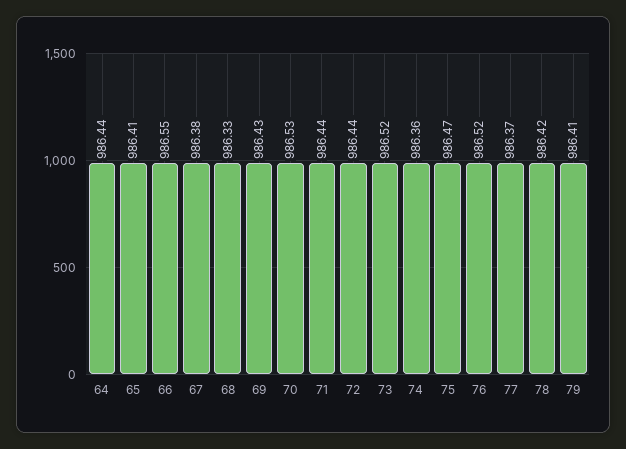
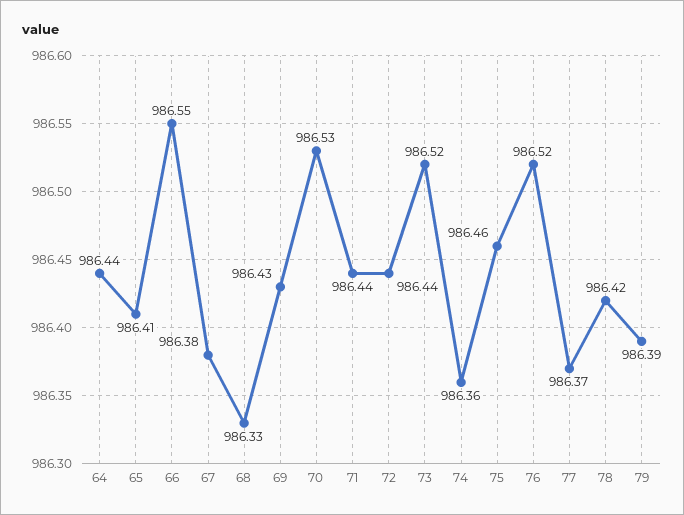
75: 986.47 -> 986.46
79: 986.41 -> 986.39

